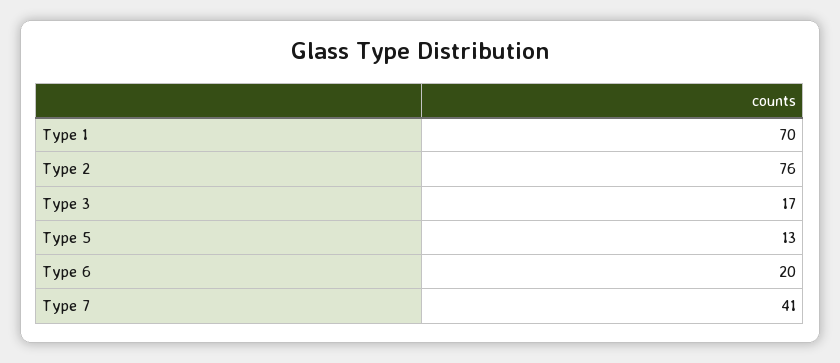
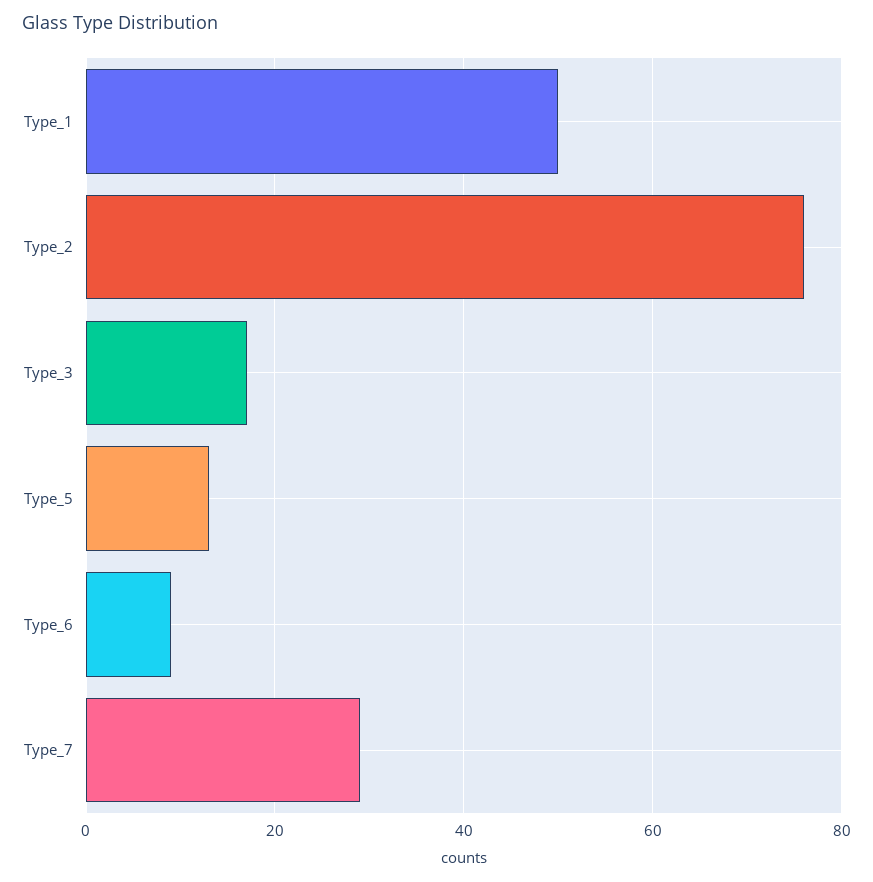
Type 1: 70 -> 50
Type 6: 20 -> 10
Type 7: 41 -> 30

